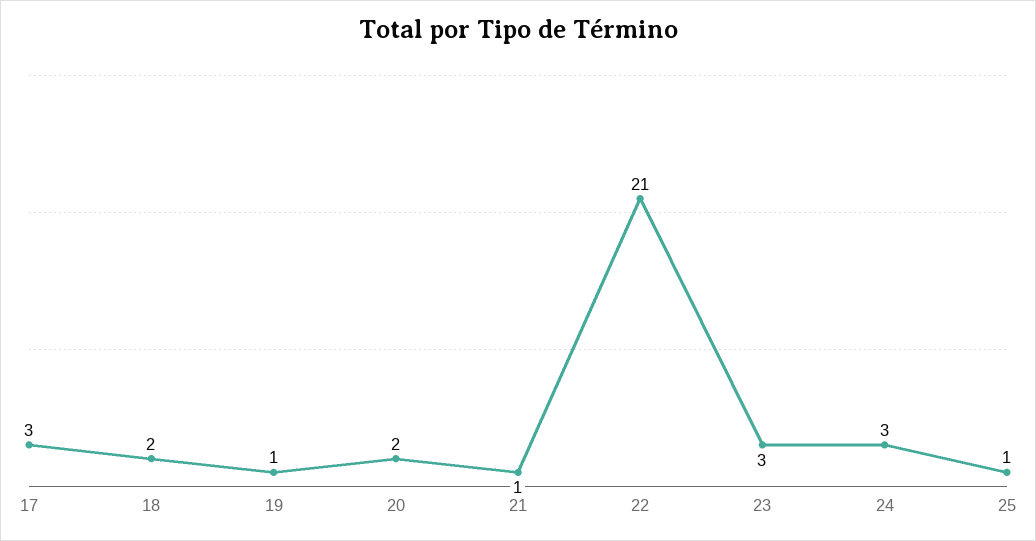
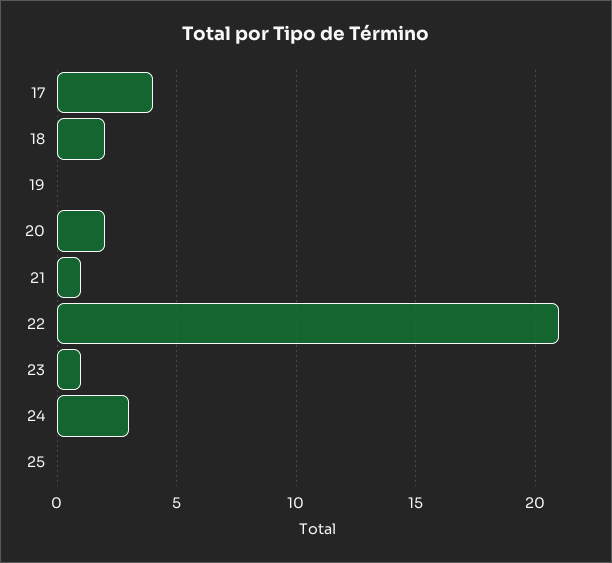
17: 3 -> 4
19: 1 -> 0
23: 3 -> 1
25: 1 -> 0

